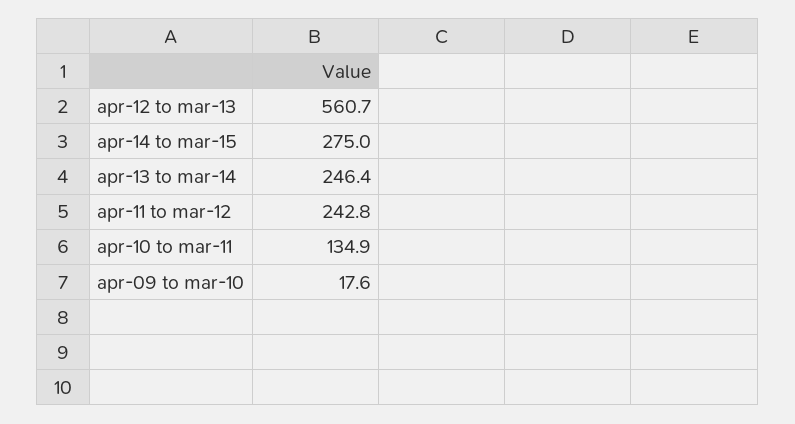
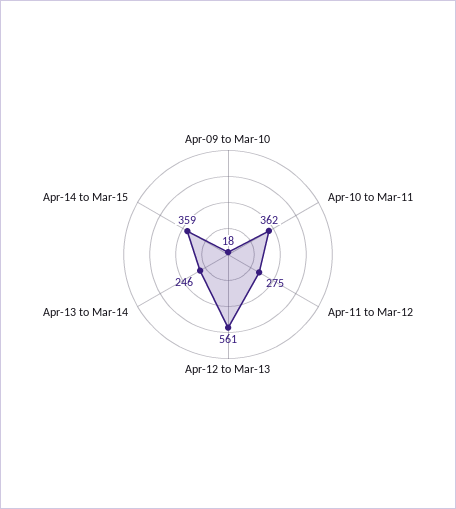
apr-14 to mar-15: 275 -> 359
apr-11 to mar-12: 242.8 -> 275
apr-10 to mar-11: 134.9 -> 362

